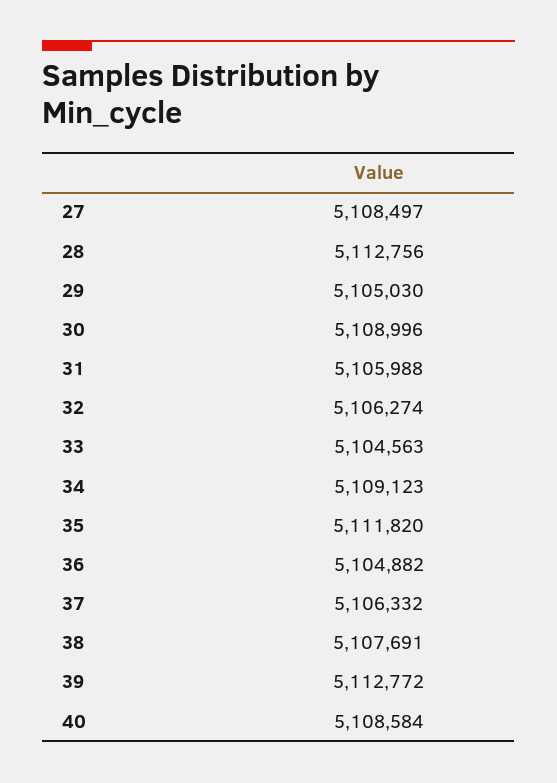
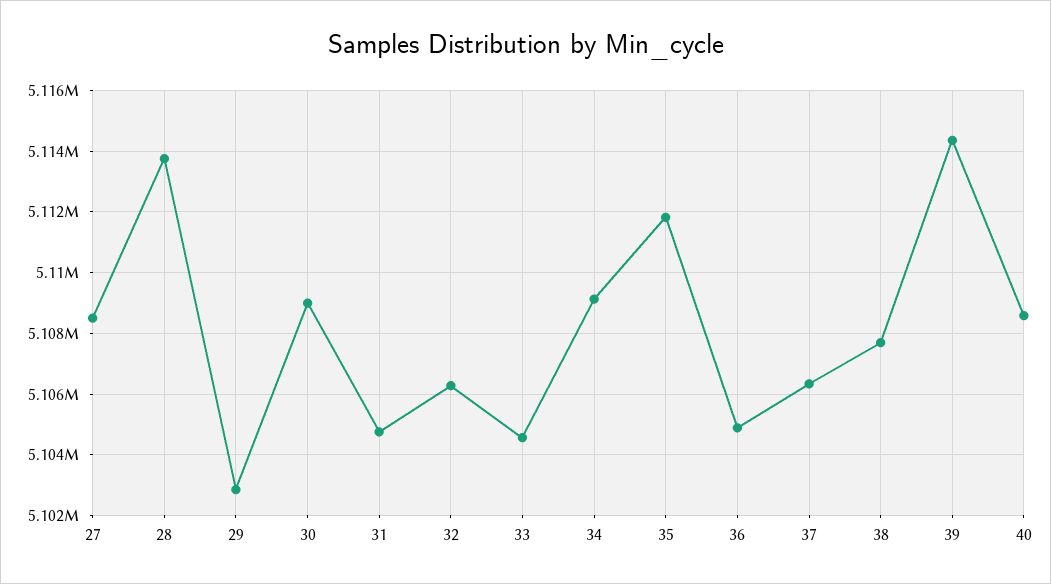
28: 5112756 -> 5113800
29: 5105030 -> 5102800
31: 5105988 -> 5104800
39: 5112772 -> 5114400

